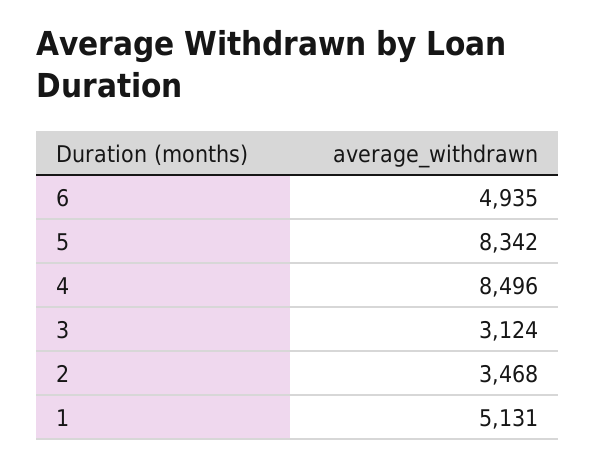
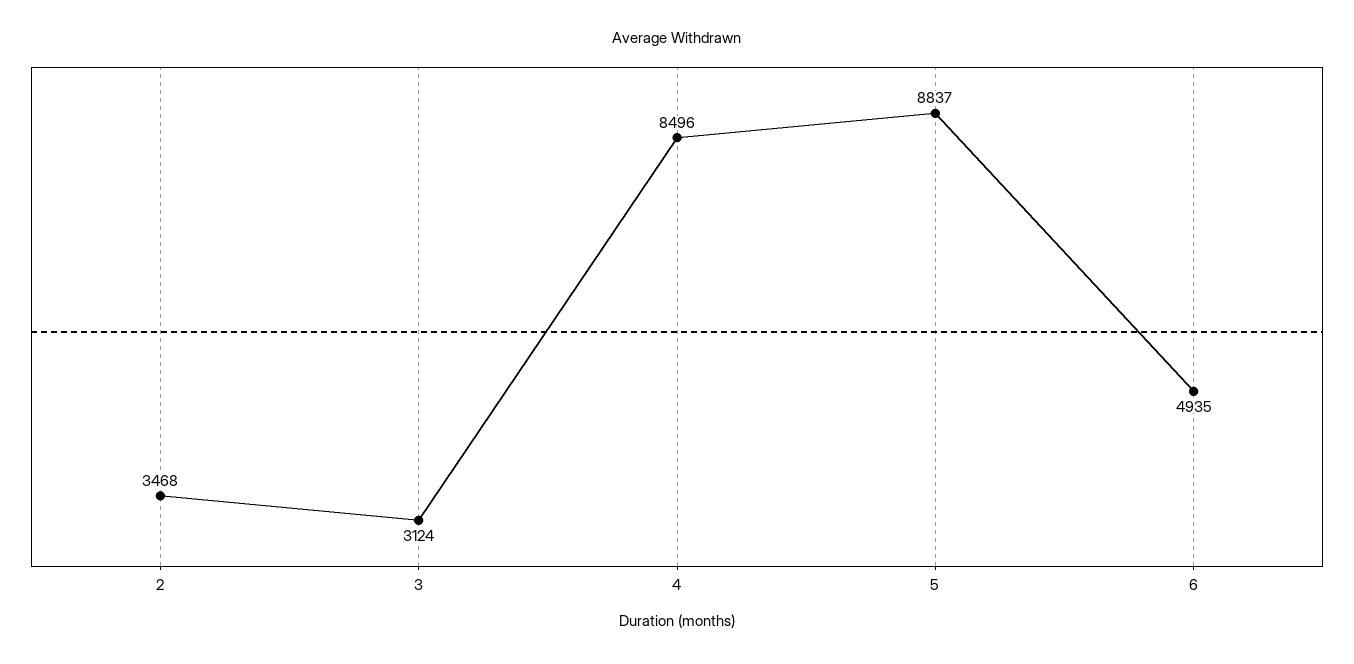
5: 8342 -> 8837
1: 5131 -> none

